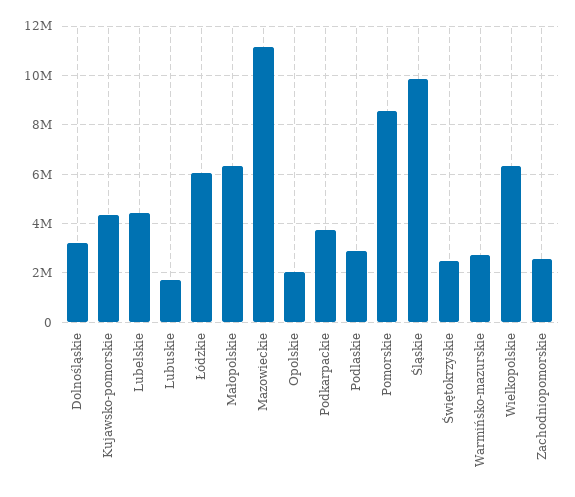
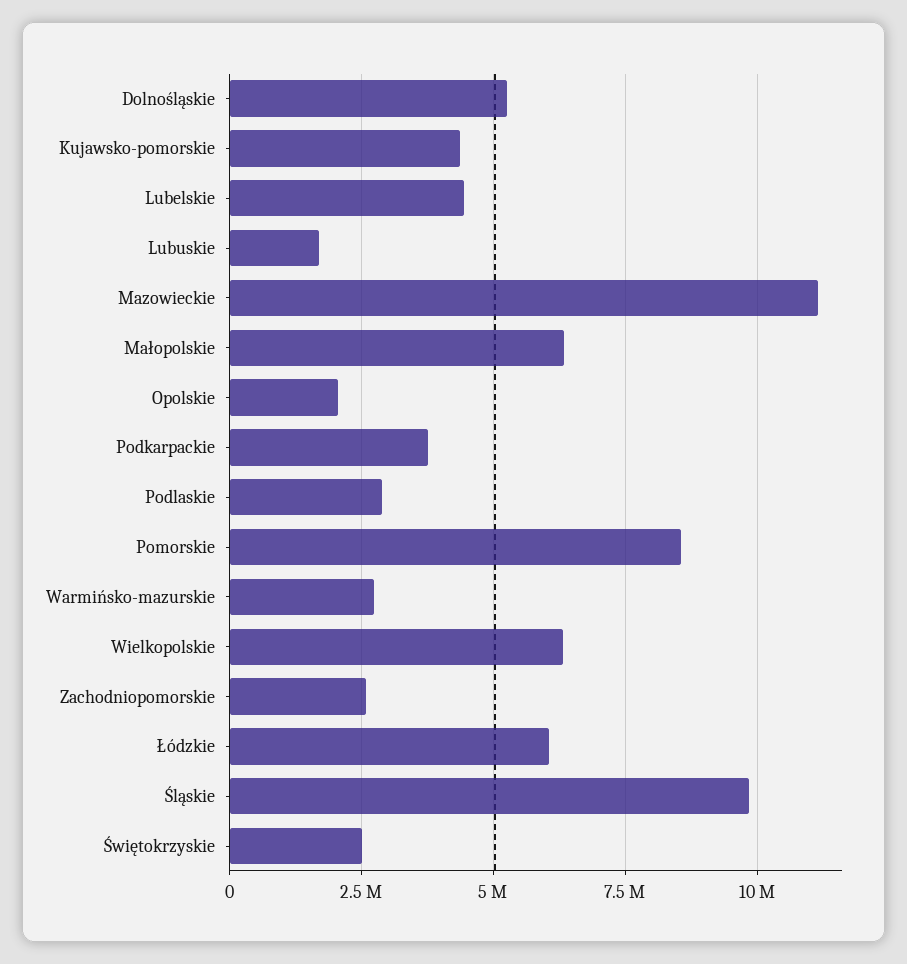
Dolnośląskie: 3250000 -> 5250000

